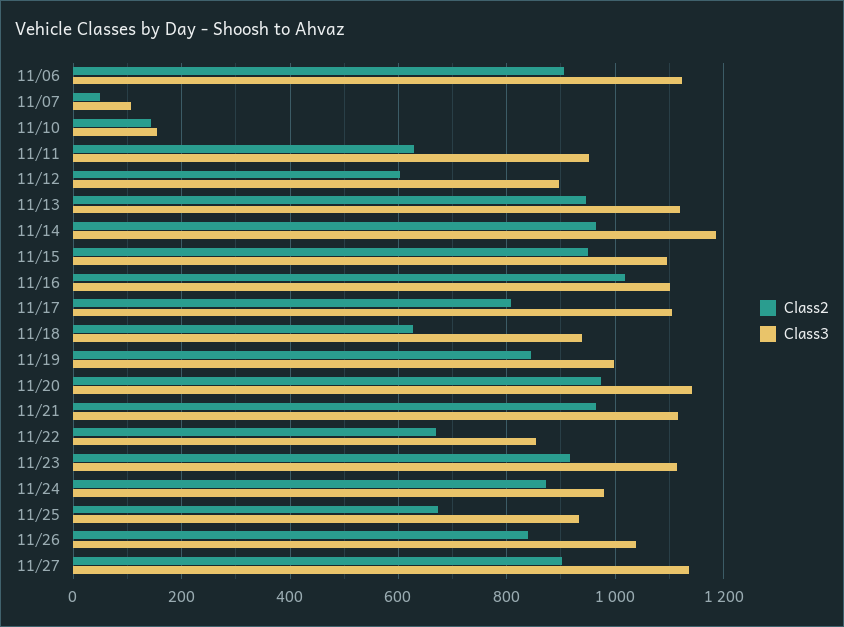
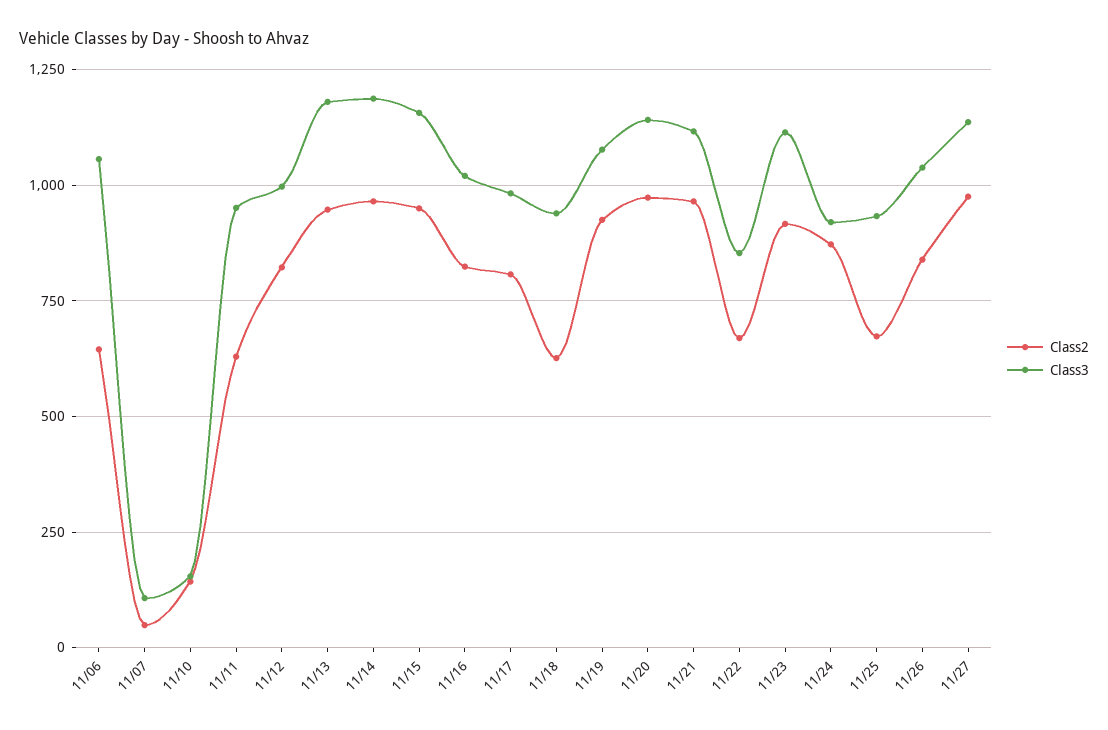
Class2, 11/06: 900 -> 650
Class3, 11/06: 1120 -> 1050
Class2, 11/12: 600 -> 825
Class3, 11/12: 900 -> 1000
Class3, 11/13: 1120 -> 1175
Class3, 11/15: 1100 -> 1150
Class2, 11/16: 1020 -> 825
Class3, 11/16: 1100 -> 1025
Class3, 11/17: 1100 -> 975
Class2, 11/19: 840 -> 925
Class3, 11/19: 1000 -> 1075
Class3, 11/24: 980 -> 925
Class2, 11/27: 900 -> 975

